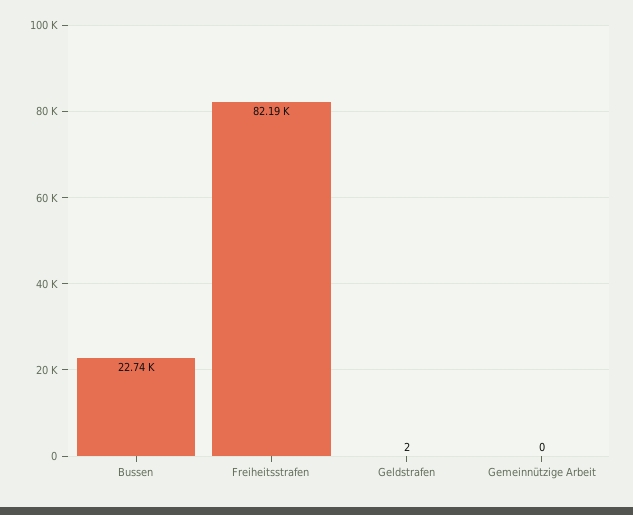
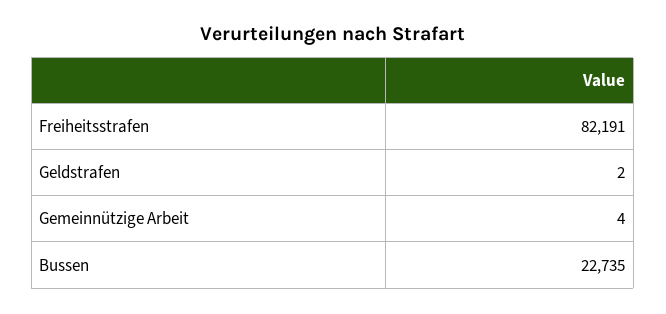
Gemeinnützige Arbeit: 0 -> 4

